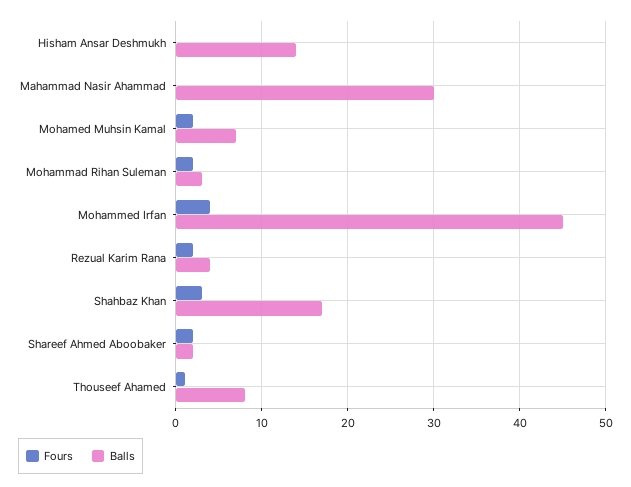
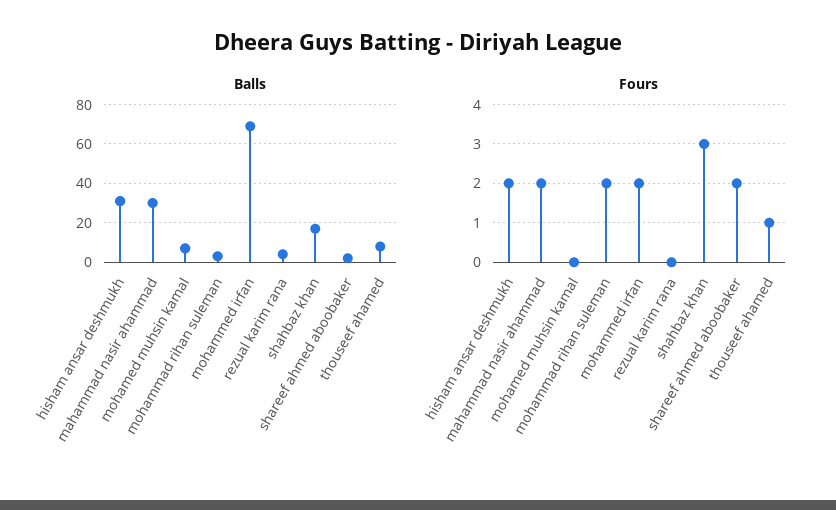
Fours, Hisham Ansar Deshmukh: 0 -> 2
Balls, Hisham Ansar Deshmukh: 14 -> 30
Fours, Mahammad Nasir Ahammad: 0 -> 2
Fours, Mohamed Muhsin Kamal: 2 -> 0
Fours, Mohammed Irfan: 4 -> 2
Balls, Mohammed Irfan: 45 -> 70
Fours, Rezual Karim Rana: 2 -> 0

